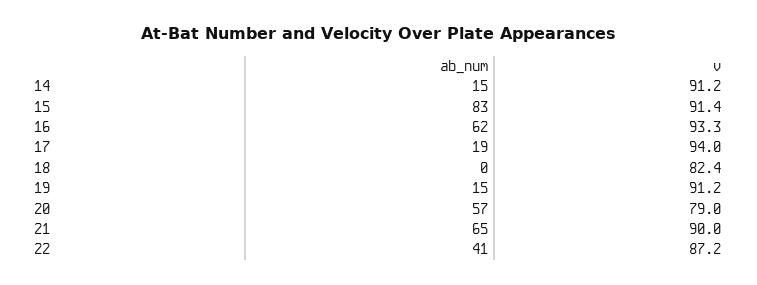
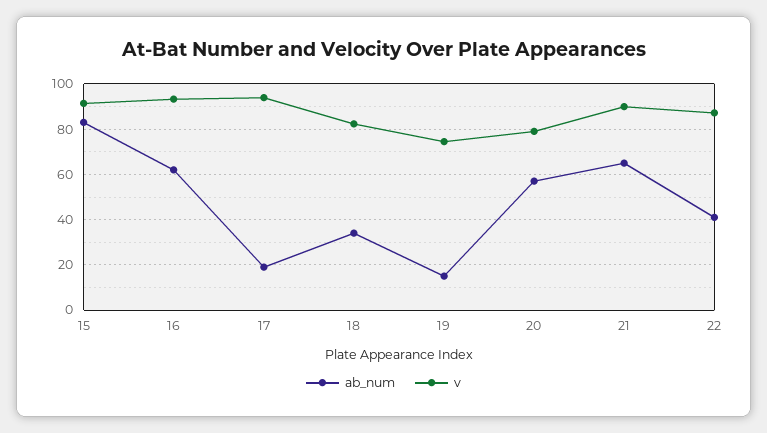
ab_num, 14: 15 -> none
v, 14: 91.2 -> none
ab_num, 18: 0 -> 35
v, 19: 91.2 -> 75

